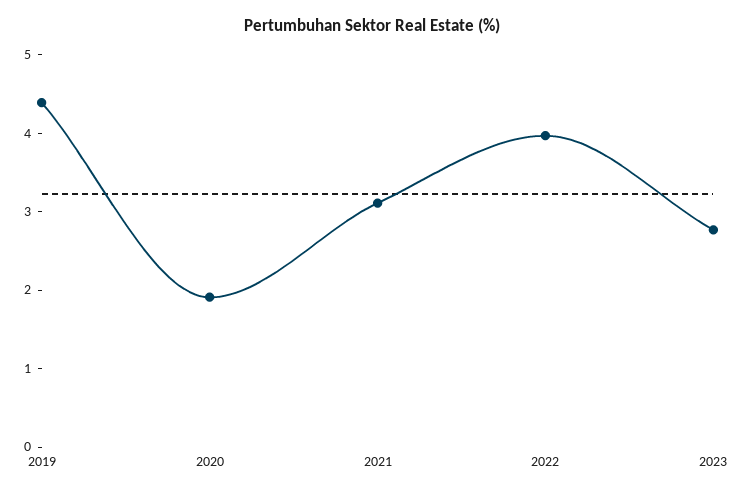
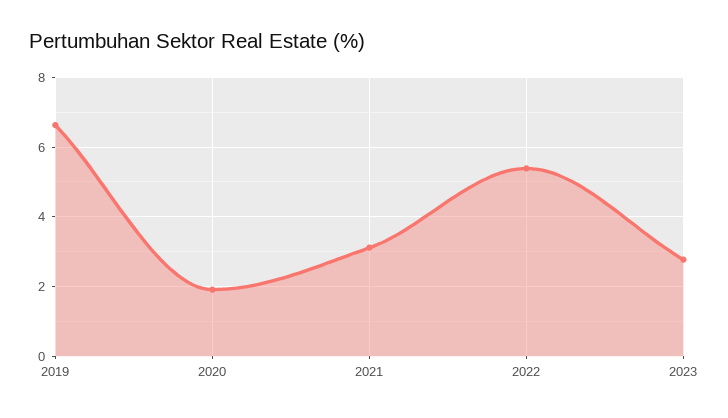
2019: 4.4 -> 6.6
2022: 4 -> 5.4

